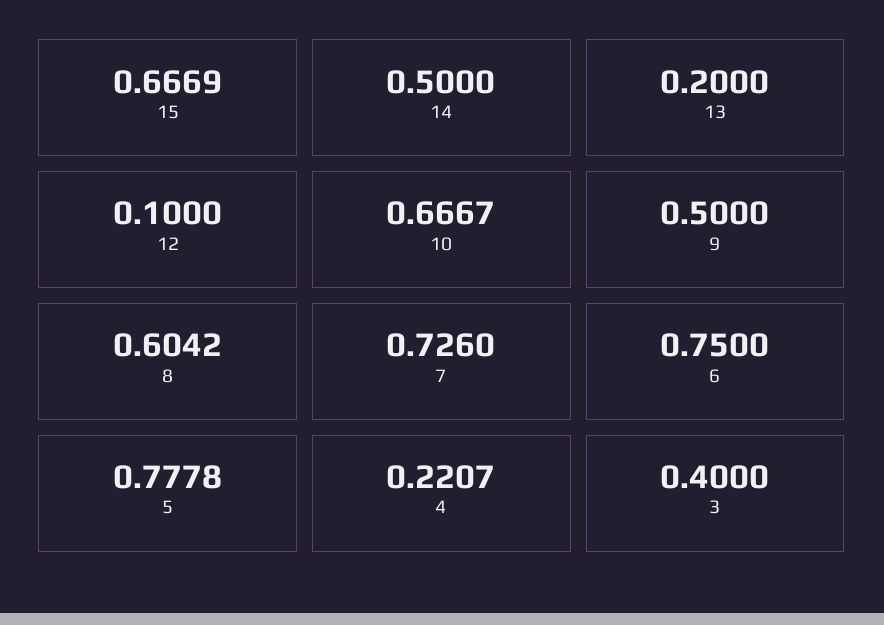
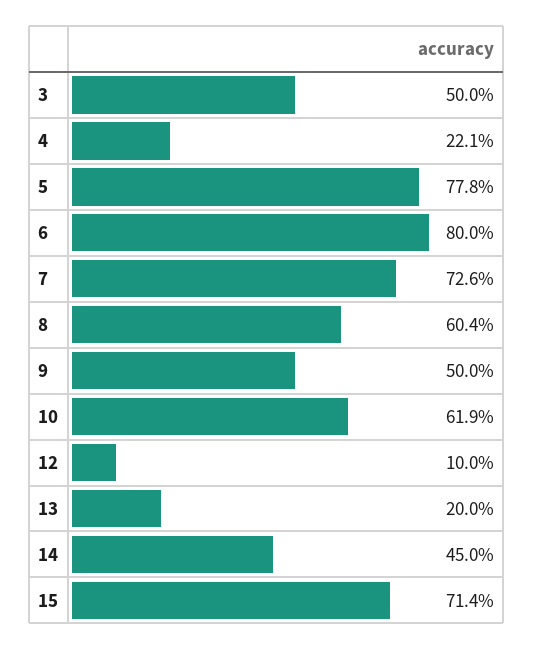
15: 0.6669 -> 0.714
14: 0.5 -> 0.45
10: 0.6667 -> 0.619
6: 0.75 -> 0.8
3: 0.4 -> 0.5

